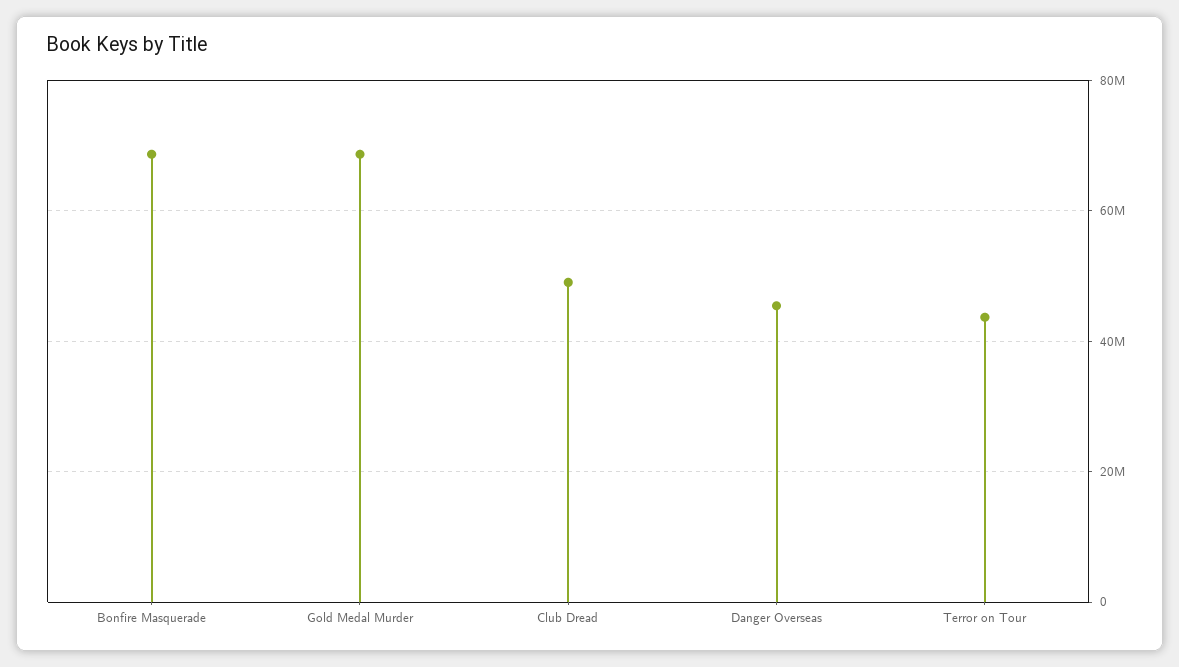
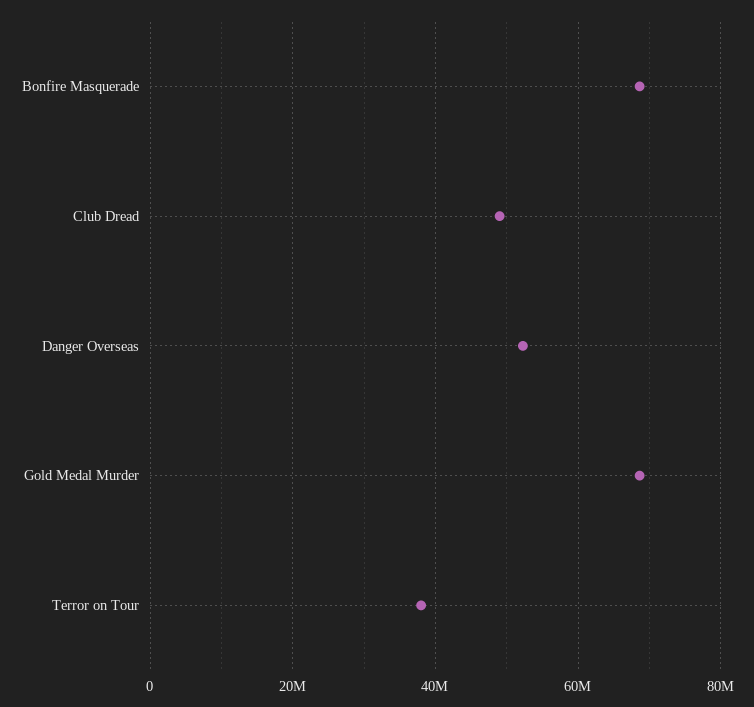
Danger Overseas: 46000000 -> 52000000
Terror on Tour: 44000000 -> 38000000

